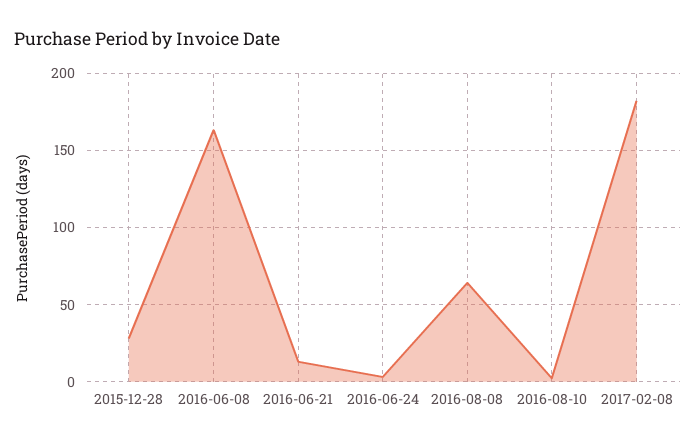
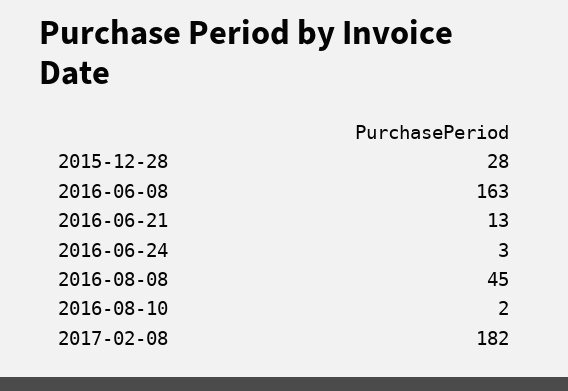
2016-08-08: 65 -> 45

